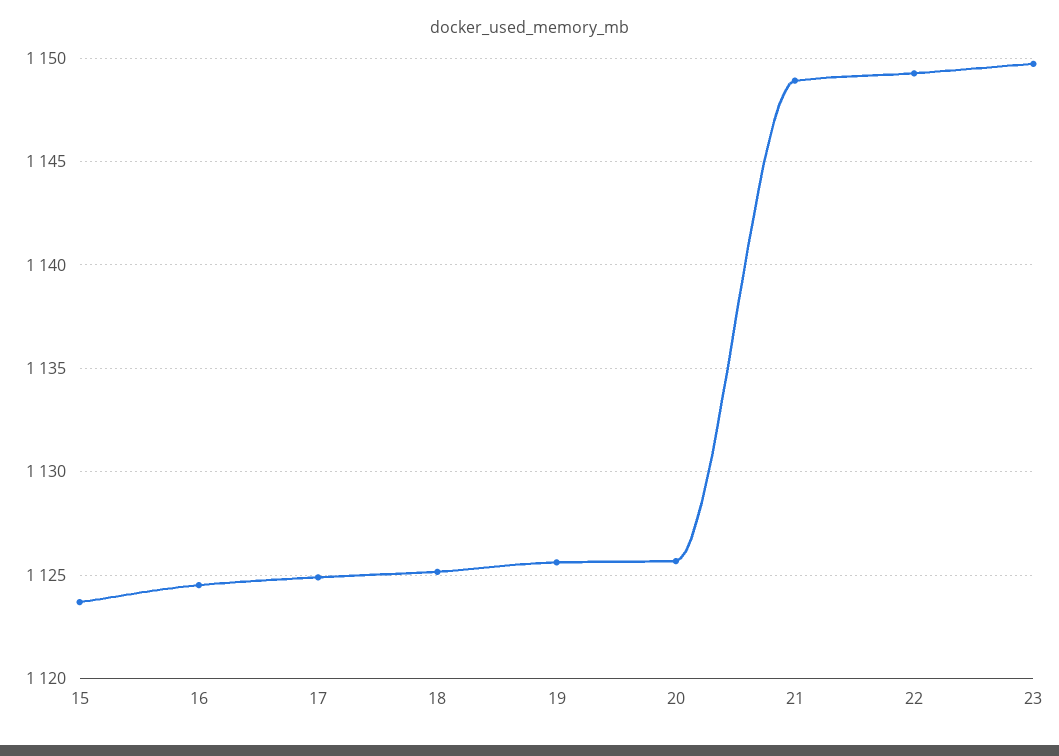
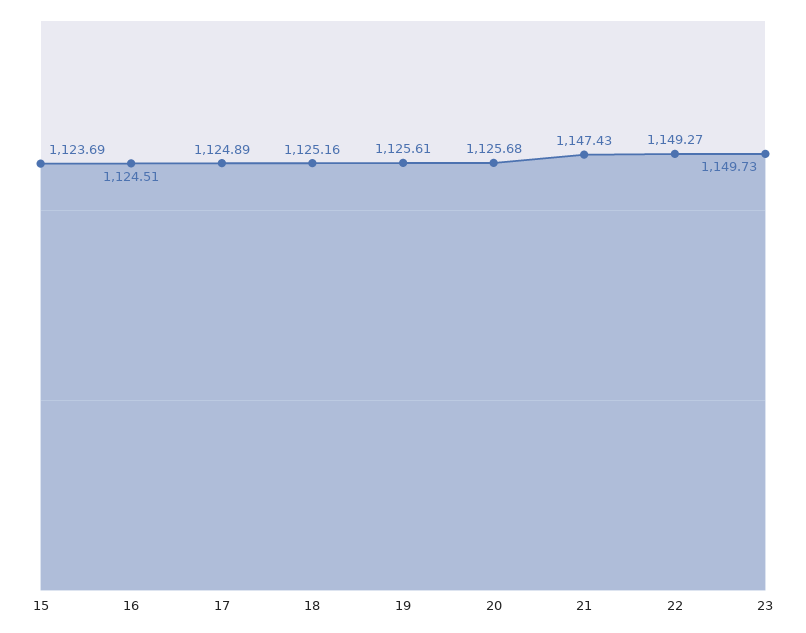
21: 1149 -> 1147.43

